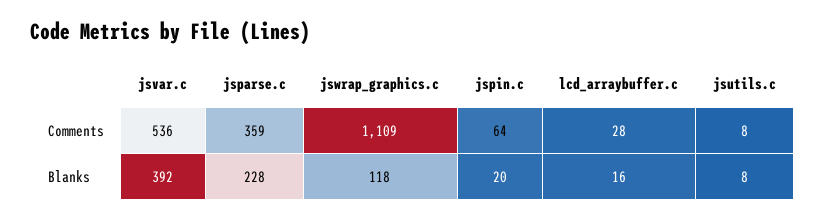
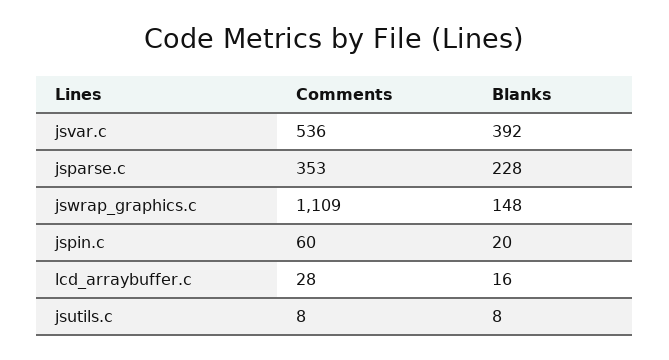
jsparse.c, Comments: 359 -> 353
jspin.c, Comments: 64 -> 60
jswrap_graphics.c, Blanks: 118 -> 148

